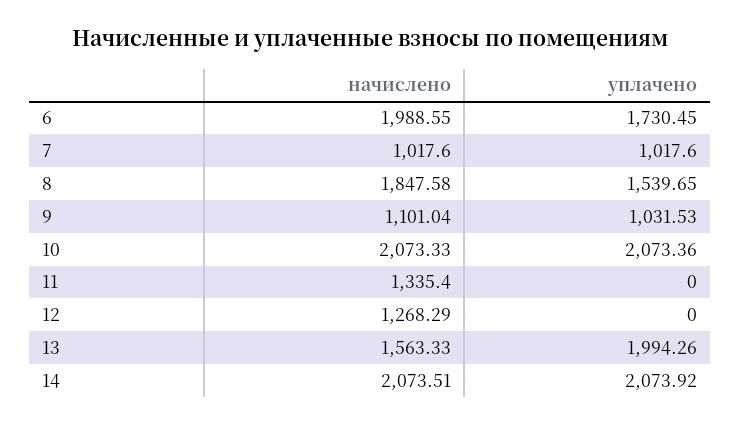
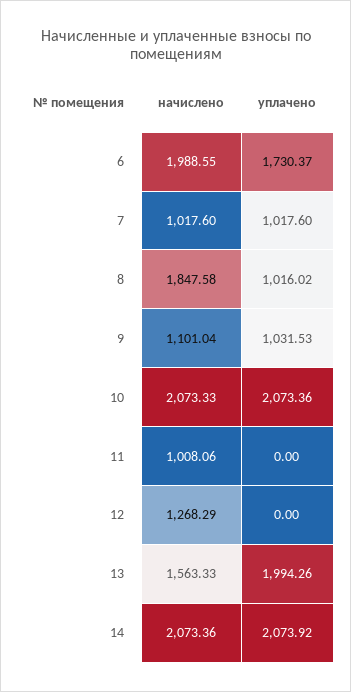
уплачено, 6: 1730.45 -> 1730.37
уплачено, 8: 1539.65 -> 1016.02
начислено, 11: 1335.4 -> 1008.06
начислено, 14: 2073.51 -> 2073.36

